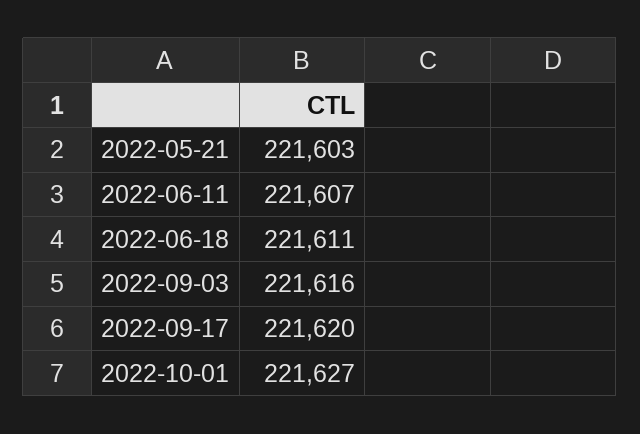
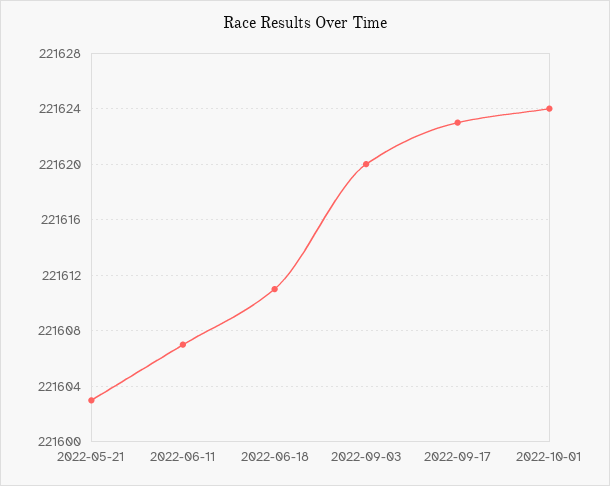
2022-09-03: 221616 -> 221620
2022-09-17: 221620 -> 221623
2022-10-01: 221627 -> 221624

